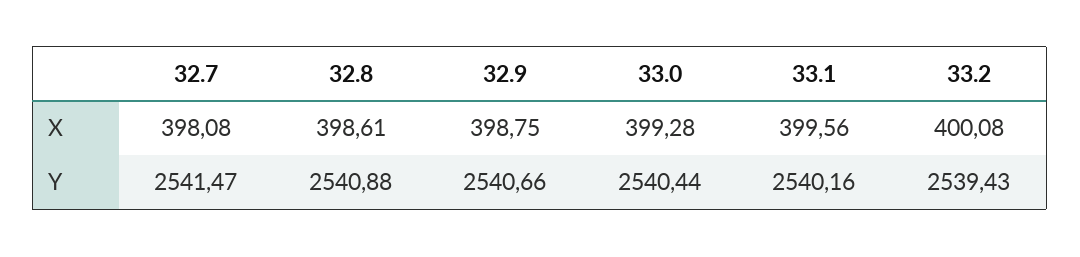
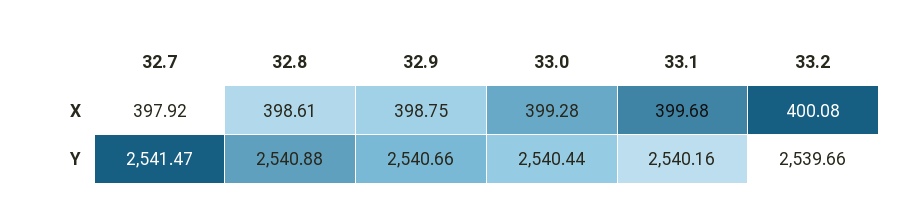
32.7, X: 398.08 -> 397.92
33.1, X: 399.56 -> 399.68
33.2, Y: 2539.43 -> 2539.66

